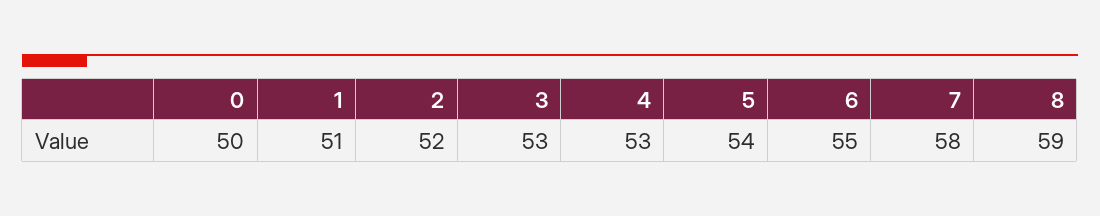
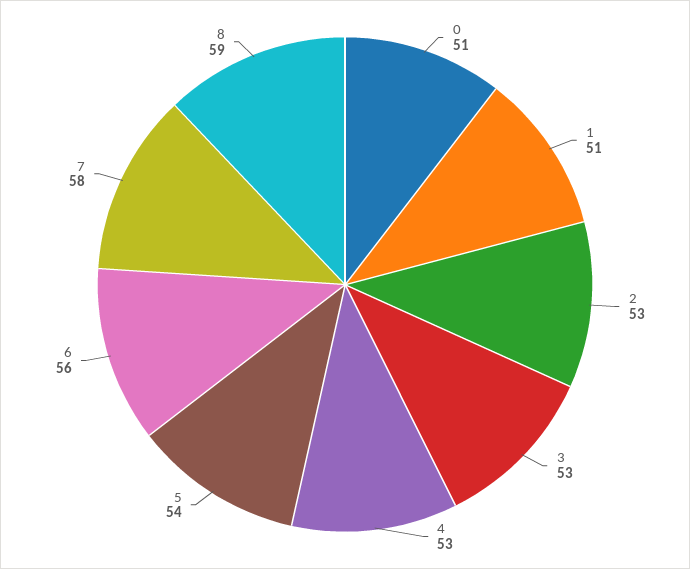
0: 50 -> 51
2: 52 -> 53
6: 55 -> 56

